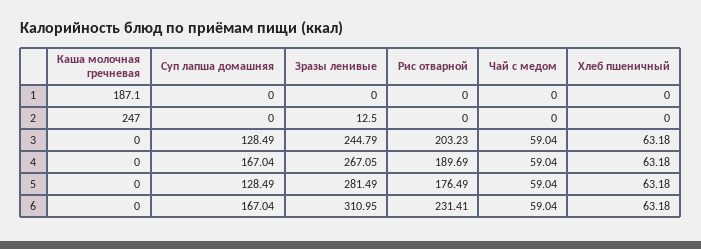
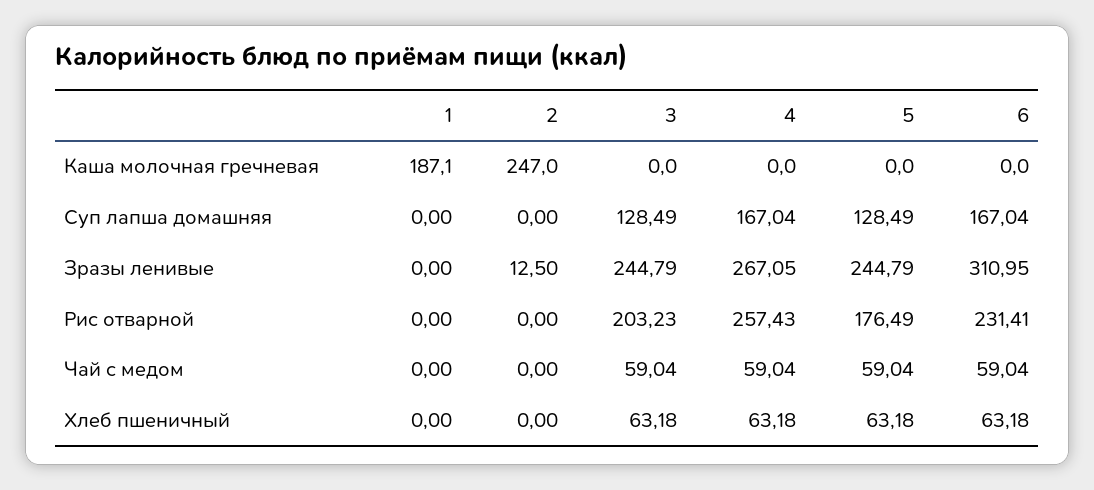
Рис отварной, 4: 189.69 -> 257.43
Зразы ленивые, 5: 281.49 -> 244.79

